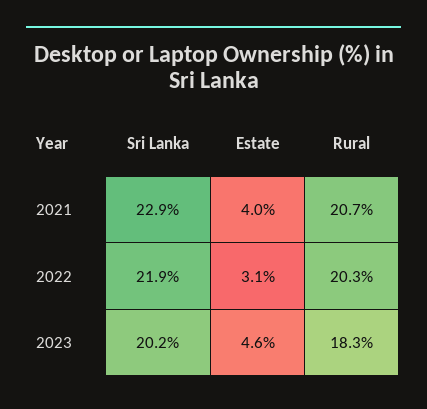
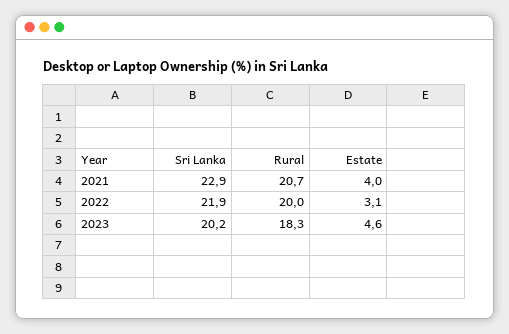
Rural, 2022: 20.3 -> 20

